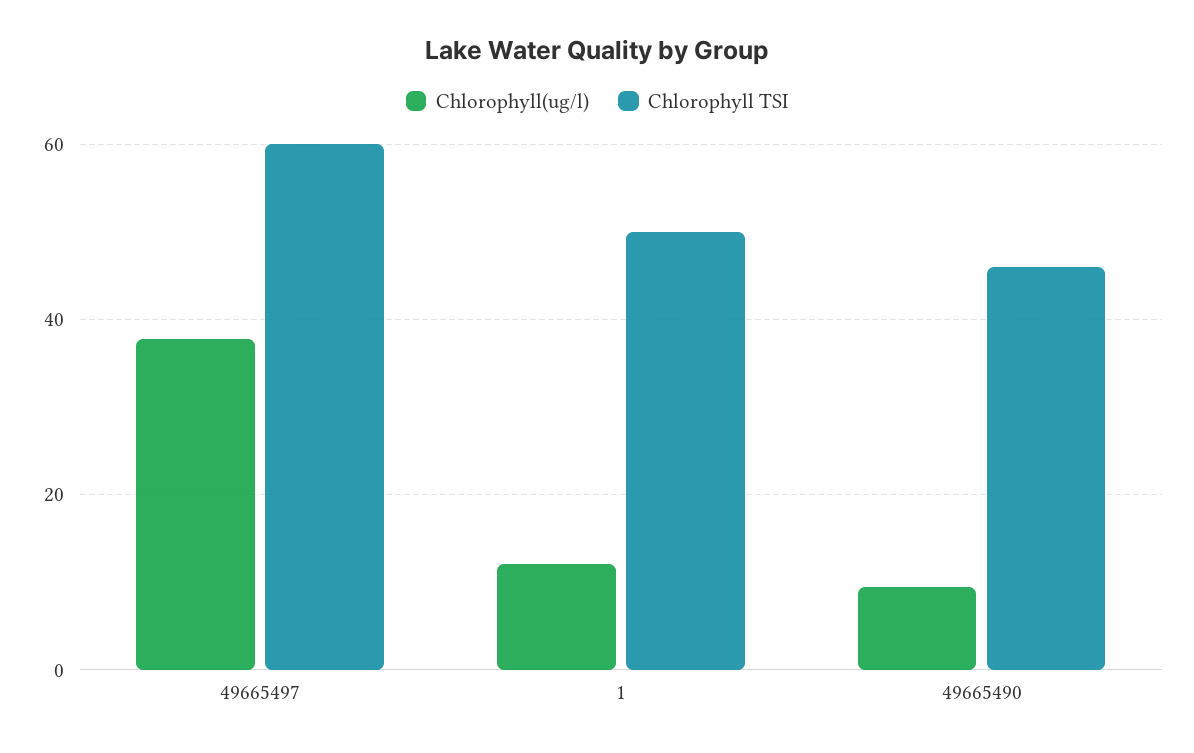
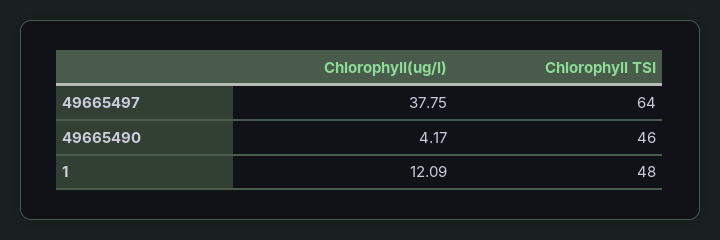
Chlorophyll TSI, 49665497: 60 -> 64
Chlorophyll TSI, 1: 50 -> 48
Chlorophyll(ug/l), 49665490: 10 -> 4.17

